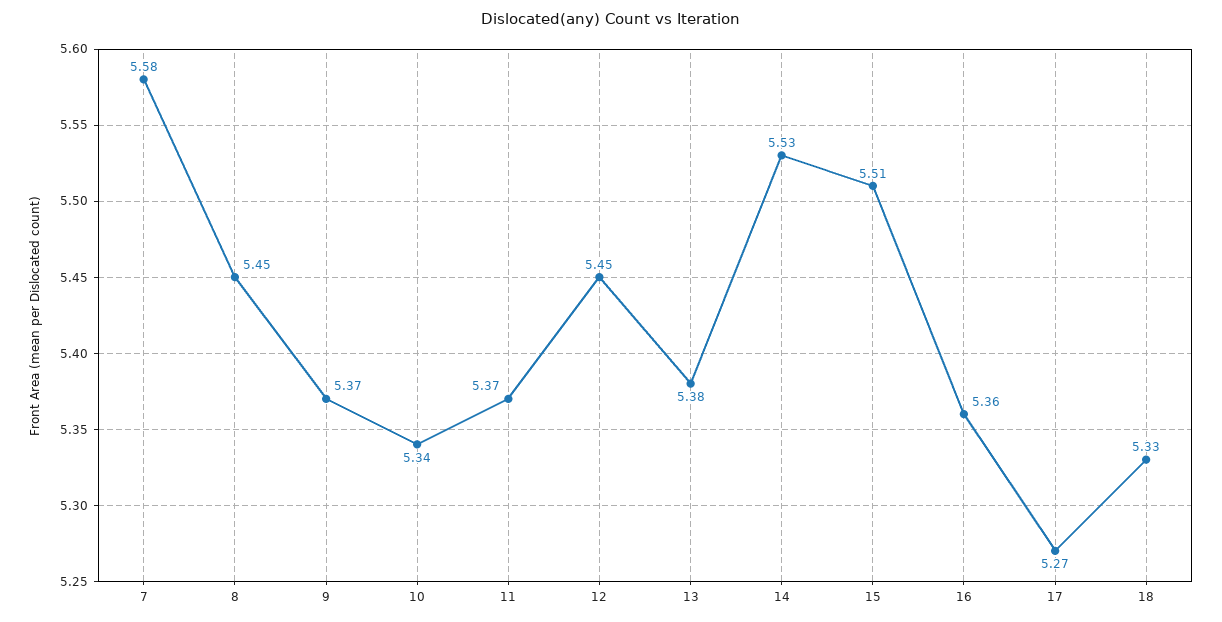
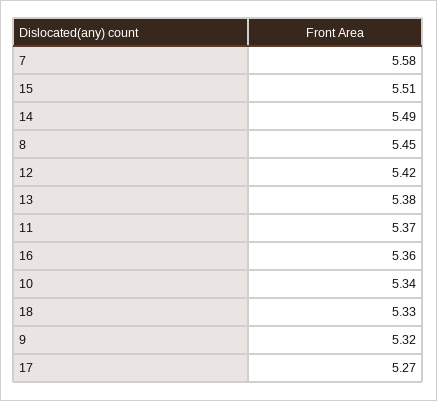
9: 5.37 -> 5.32
12: 5.45 -> 5.42
14: 5.53 -> 5.49

